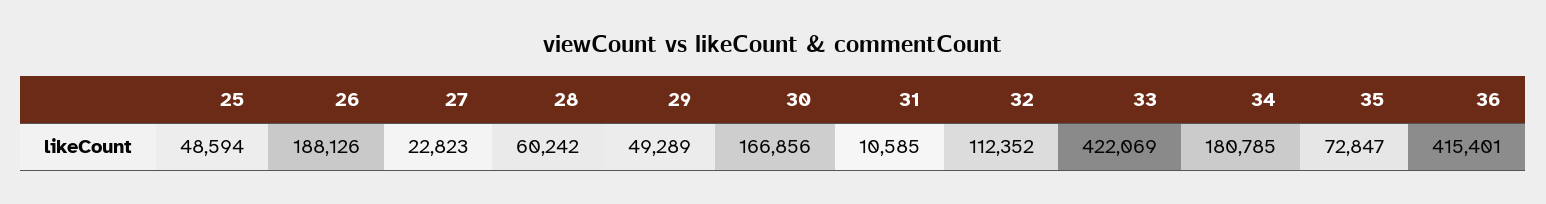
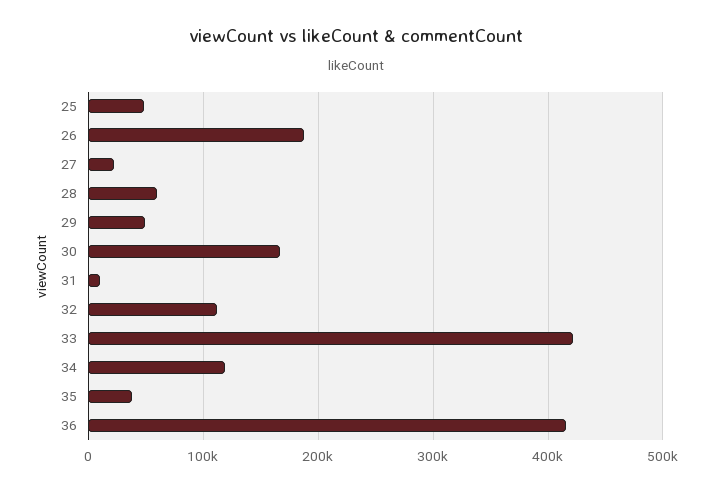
34: 180785 -> 120000
35: 72847 -> 40000

